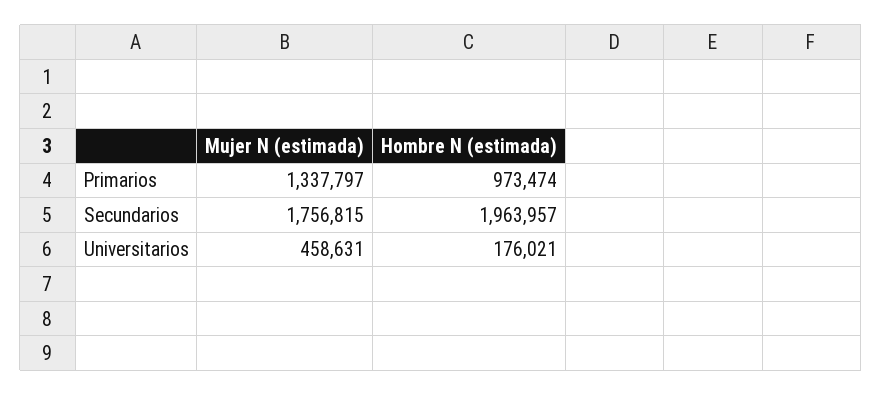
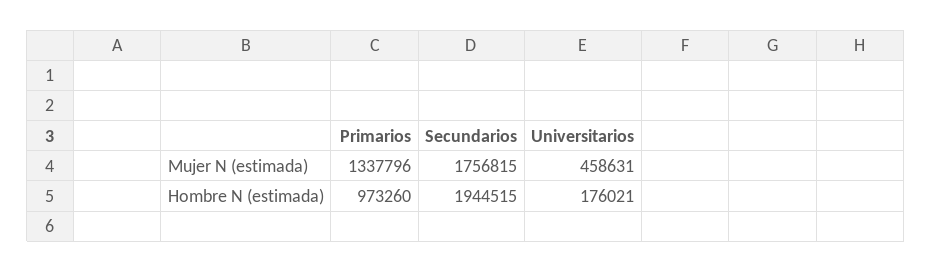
Mujer N (estimada), Primarios: 1337797 -> 1337796
Hombre N (estimada), Primarios: 973474 -> 973260
Hombre N (estimada), Secundarios: 1963957 -> 1944515

